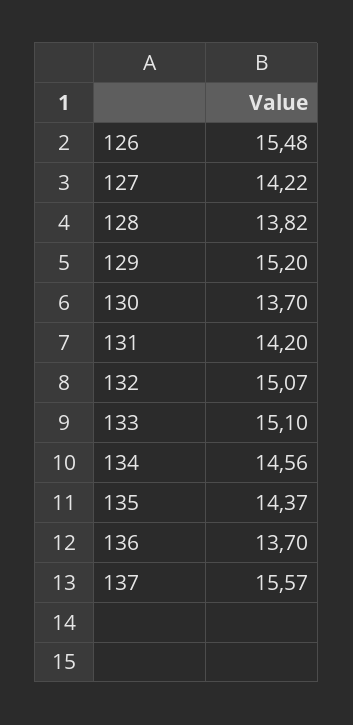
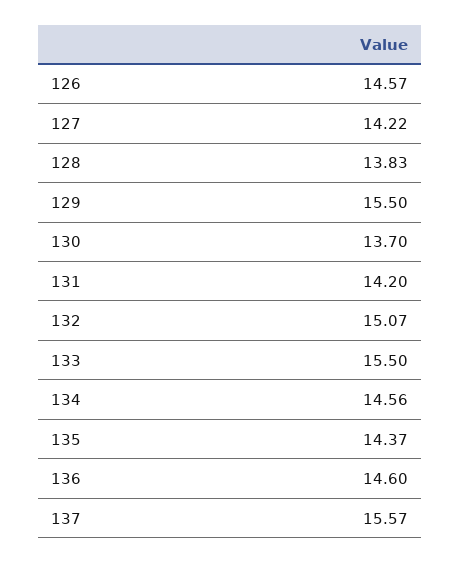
126: 15.48 -> 14.57
128: 13.82 -> 13.83
129: 15.2 -> 15.5
133: 15.1 -> 15.5
136: 13.7 -> 14.6

